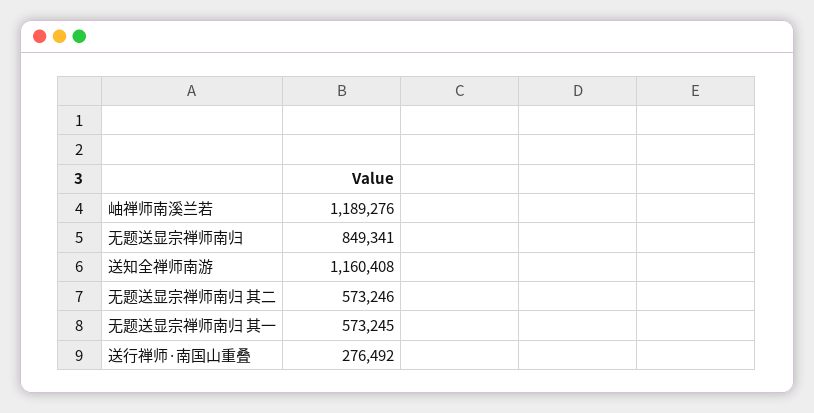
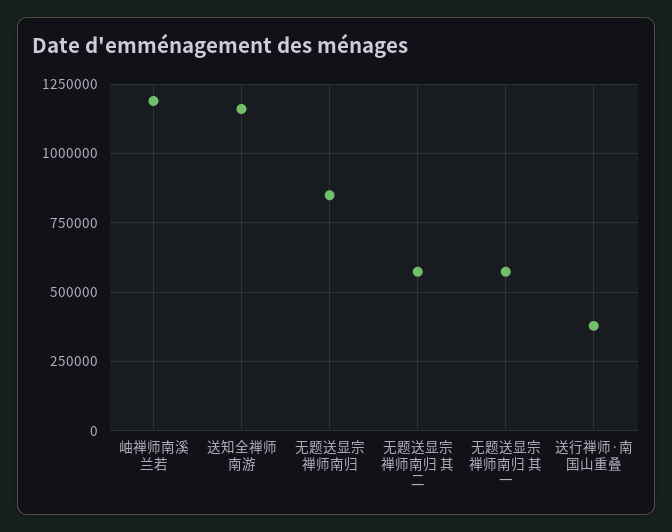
送行禅师·南国山重叠: 276492 -> 375000

